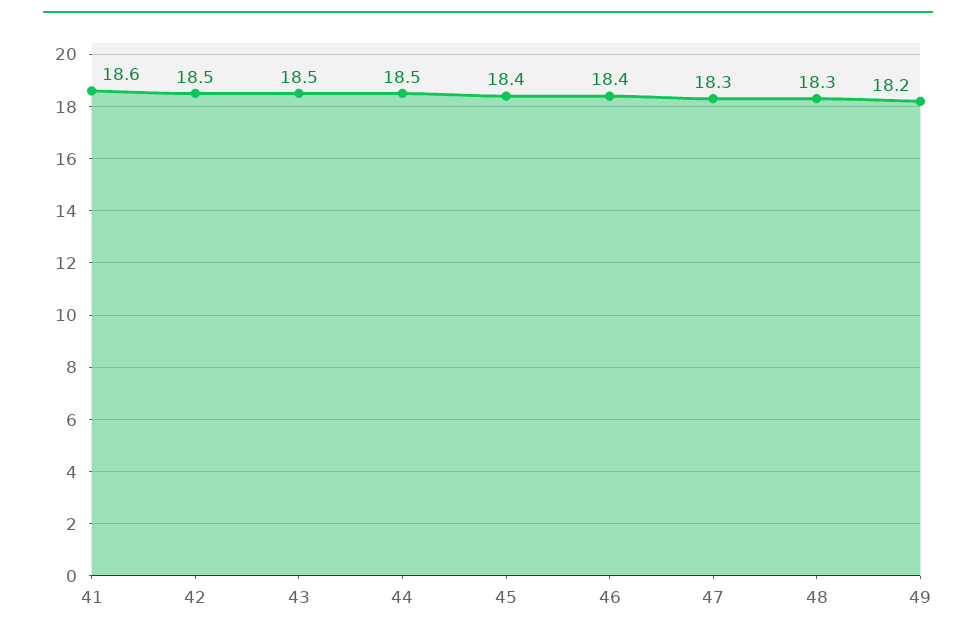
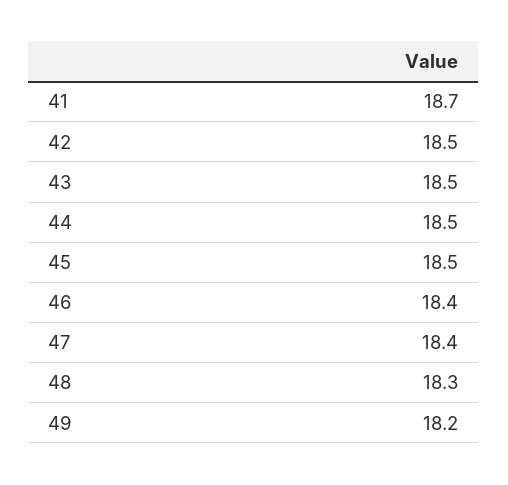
41: 18.6 -> 18.7
45: 18.4 -> 18.5
47: 18.3 -> 18.4

